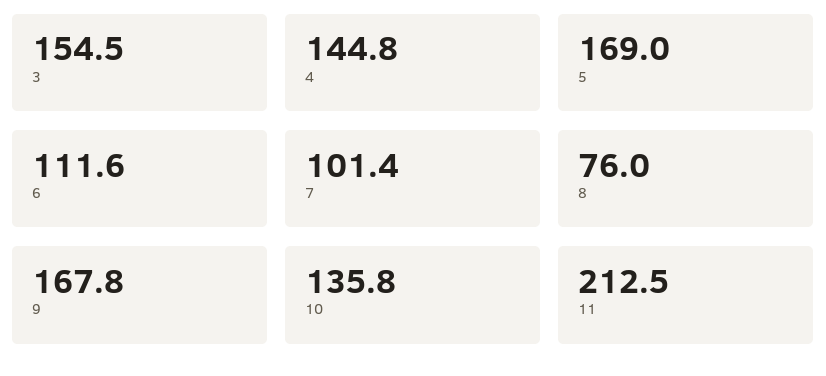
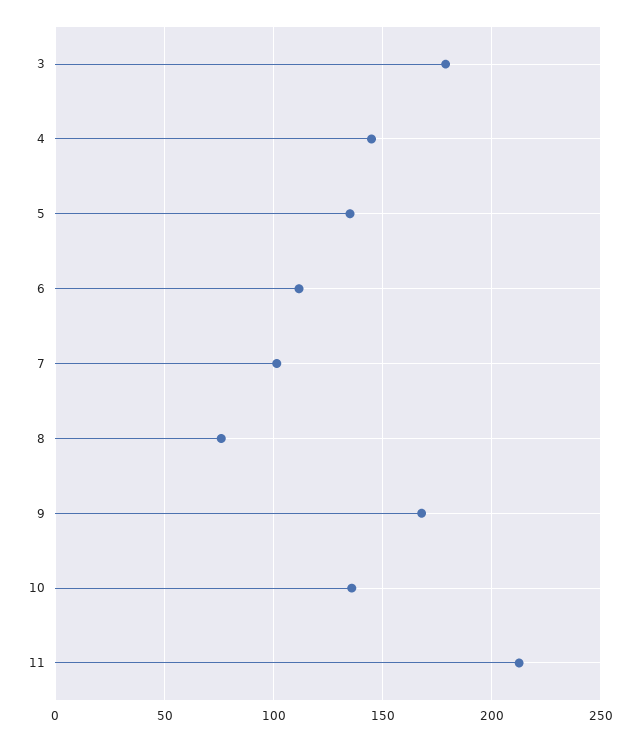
3: 154.5 -> 180
5: 169 -> 135

